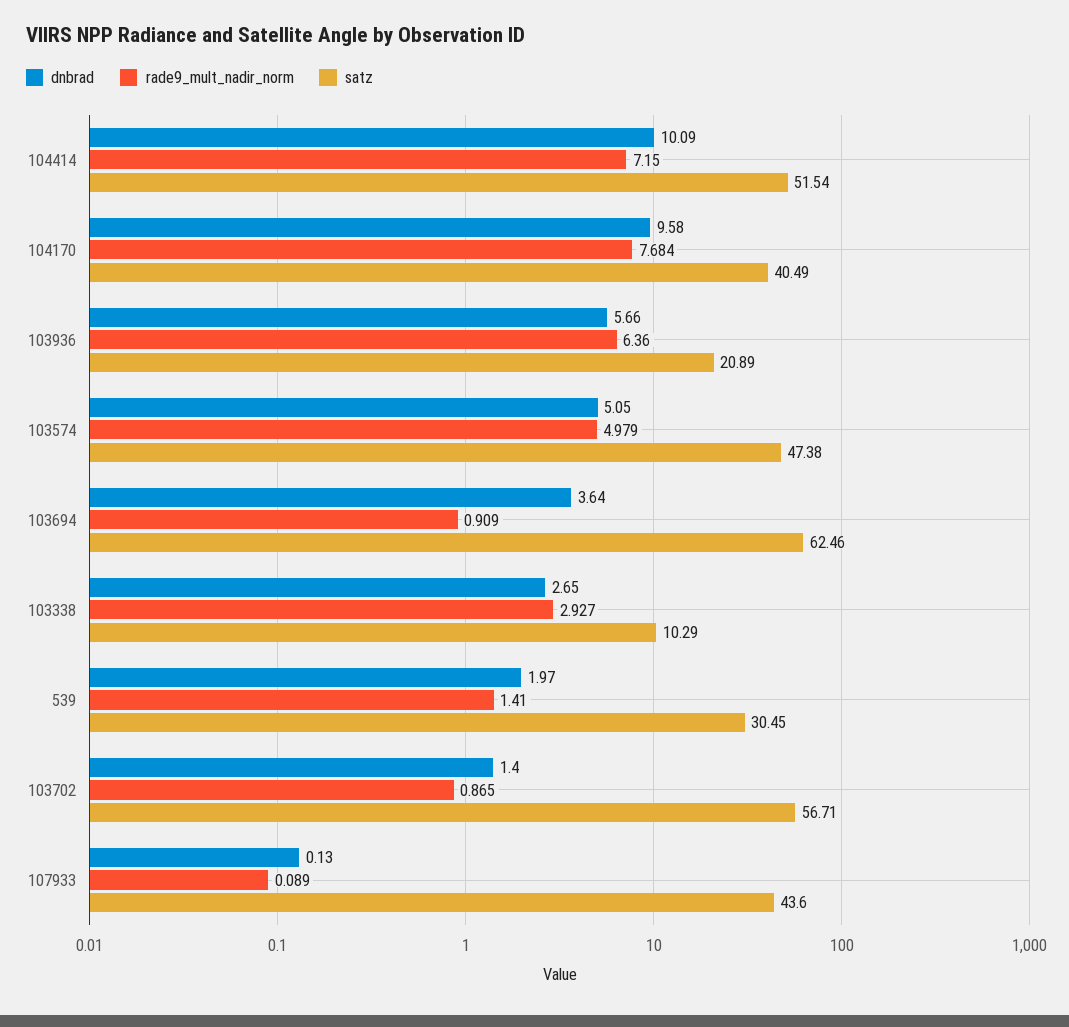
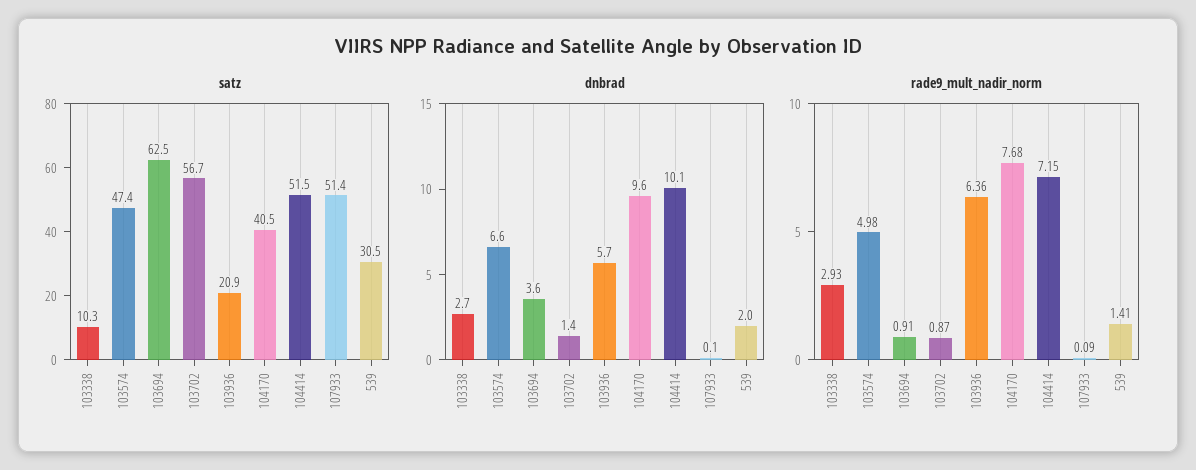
dnbrad, 103574: 5.05 -> 6.6
satz, 107933: 43.6 -> 51.4

